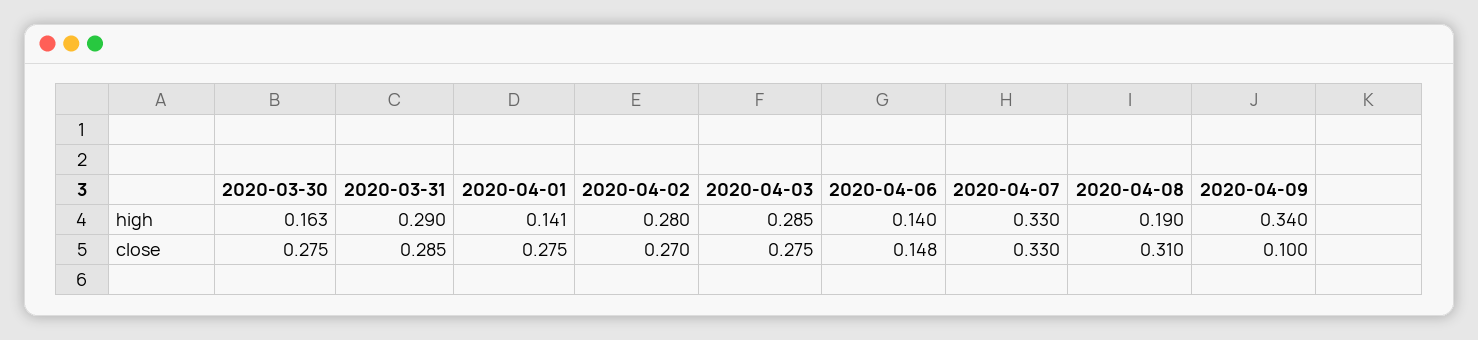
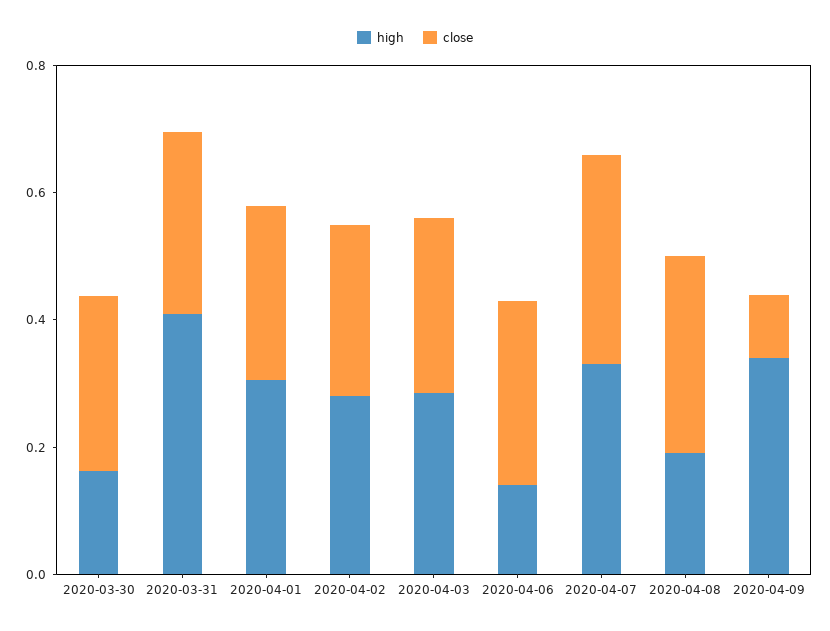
high, 2020-03-31: 0.29 -> 0.4
high, 2020-04-01: 0.141 -> 0.3
close, 2020-04-06: 0.148 -> 0.3

